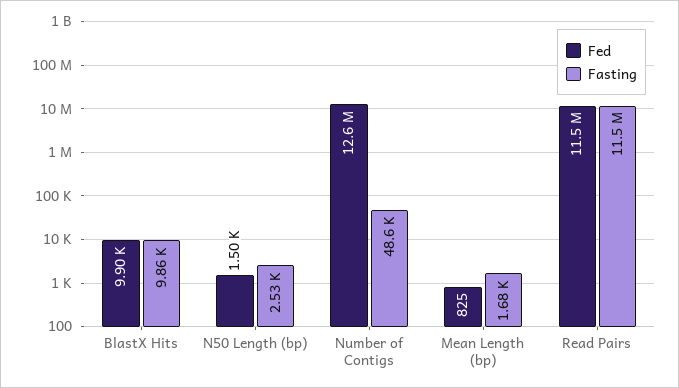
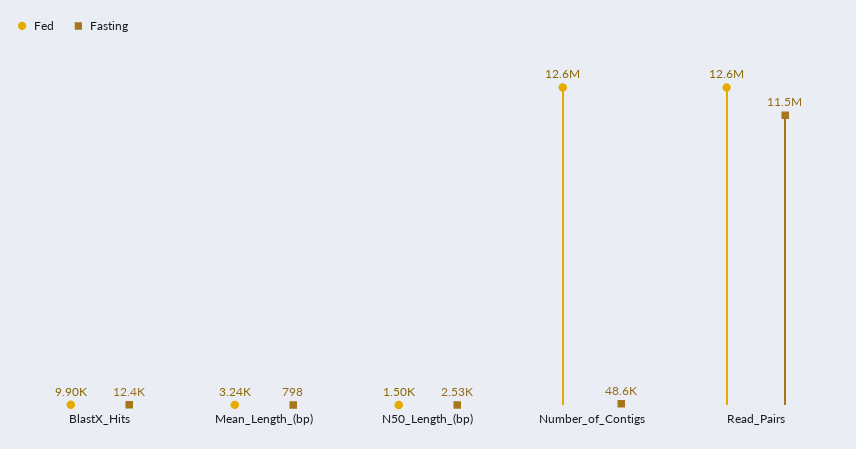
Fasting, BlastX Hits: 9860 -> 12400
Fed, Mean Length (bp): 825 -> 3240
Fasting, Mean Length (bp): 1680 -> 798
Fed, Read Pairs: 11500000 -> 12600000

